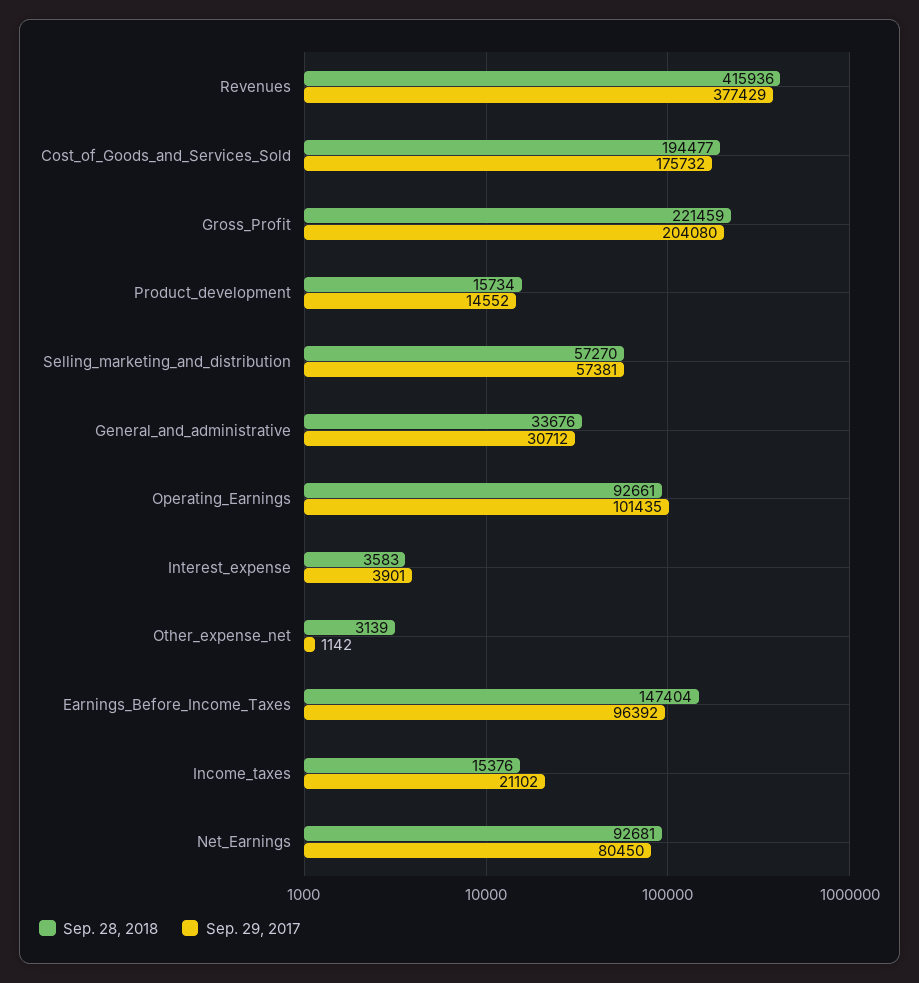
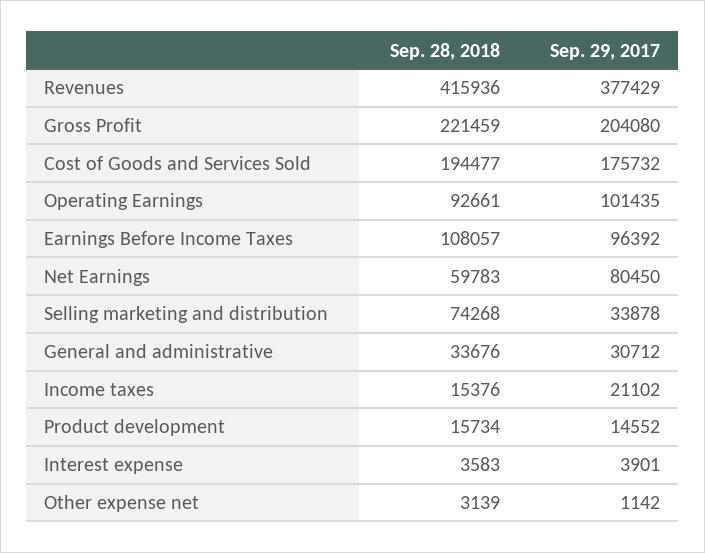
Sep. 28, 2018, Selling_marketing_and_distribution: 57270 -> 74268
Sep. 29, 2017, Selling_marketing_and_distribution: 57381 -> 33878
Sep. 28, 2018, Earnings_Before_Income_Taxes: 147404 -> 108057
Sep. 28, 2018, Net_Earnings: 92681 -> 59783

